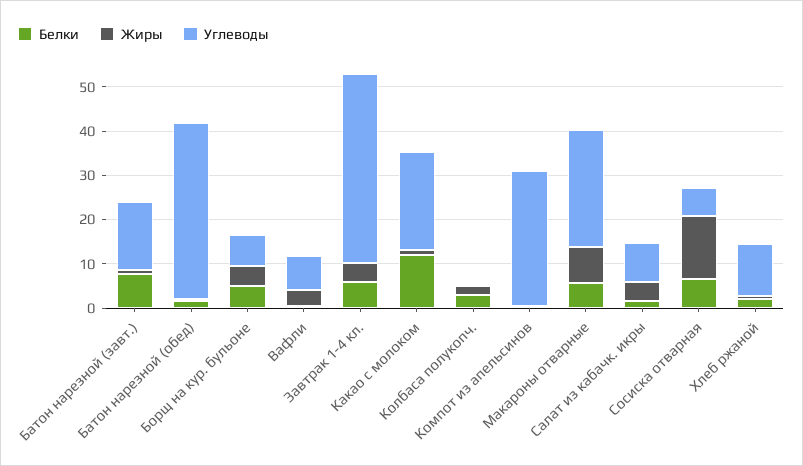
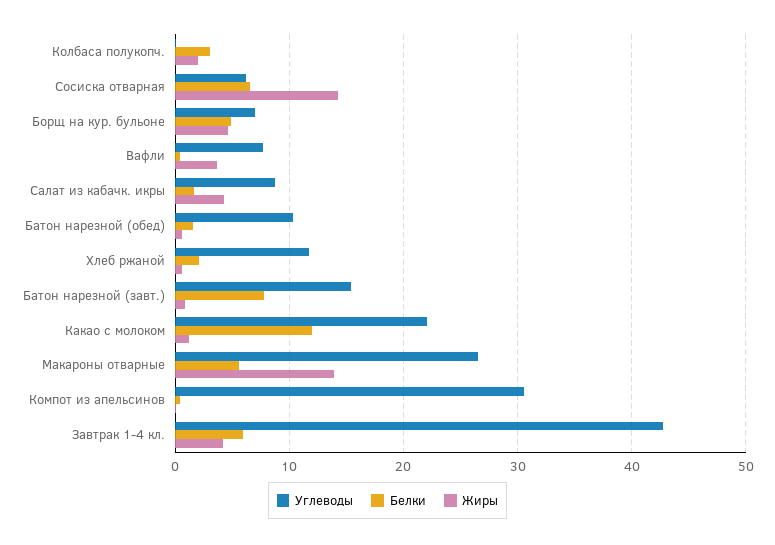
Углеводы, Батон нарезной (обед): 40 -> 10
Жиры, Макароны отварные: 8 -> 14

